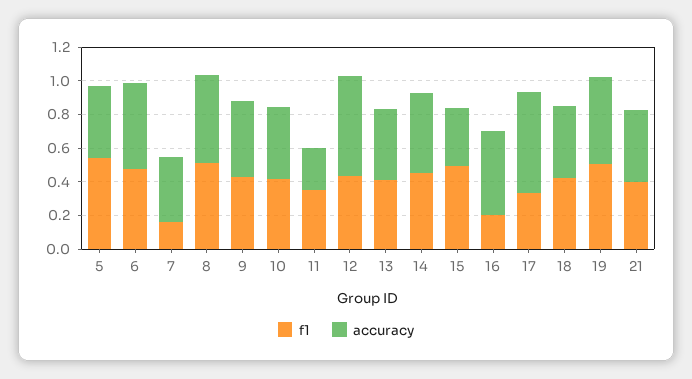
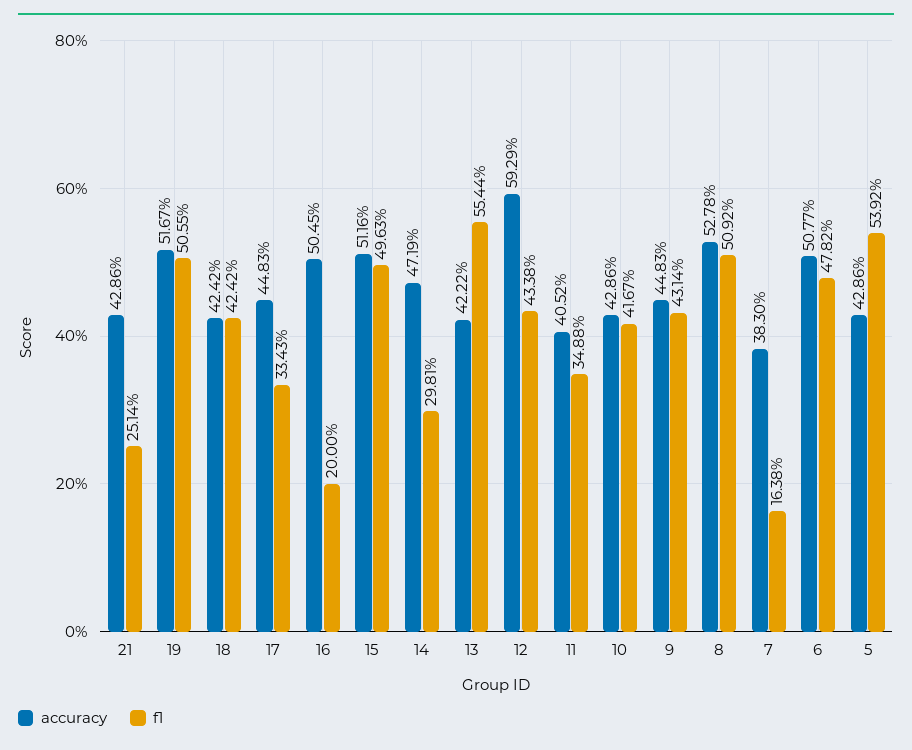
accuracy, 11: 0.25 -> 0.4052
f1, 13: 0.4 -> 0.5544
f1, 14: 0.45 -> 0.2981
accuracy, 15: 0.35 -> 0.5116
accuracy, 17: 0.6 -> 0.4483
f1, 21: 0.4 -> 0.2514

